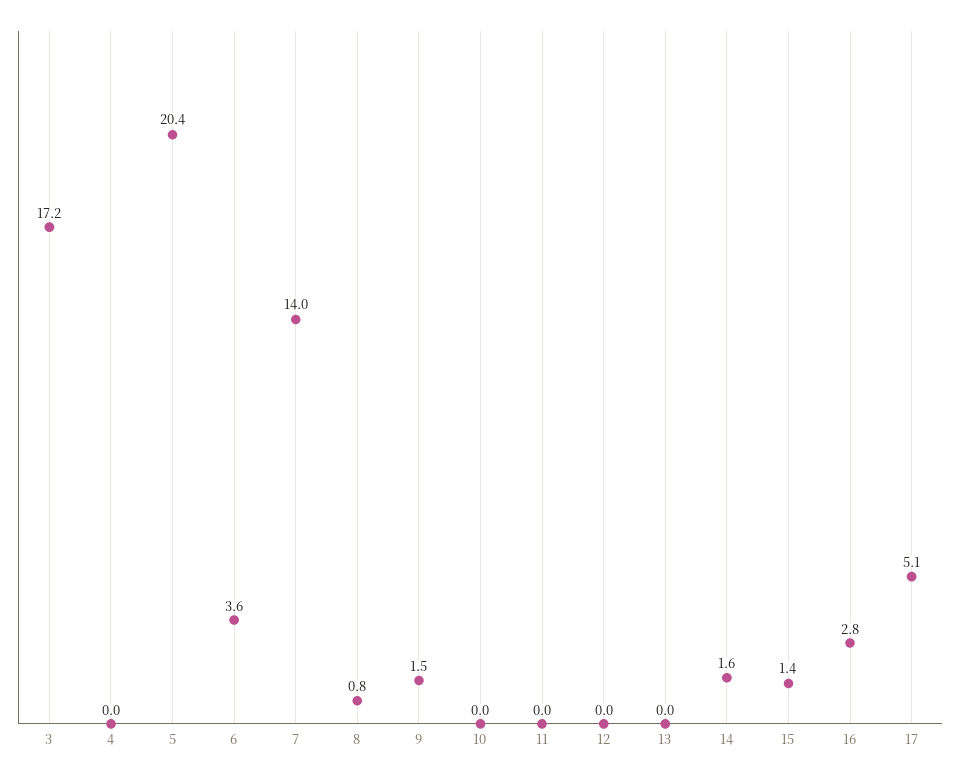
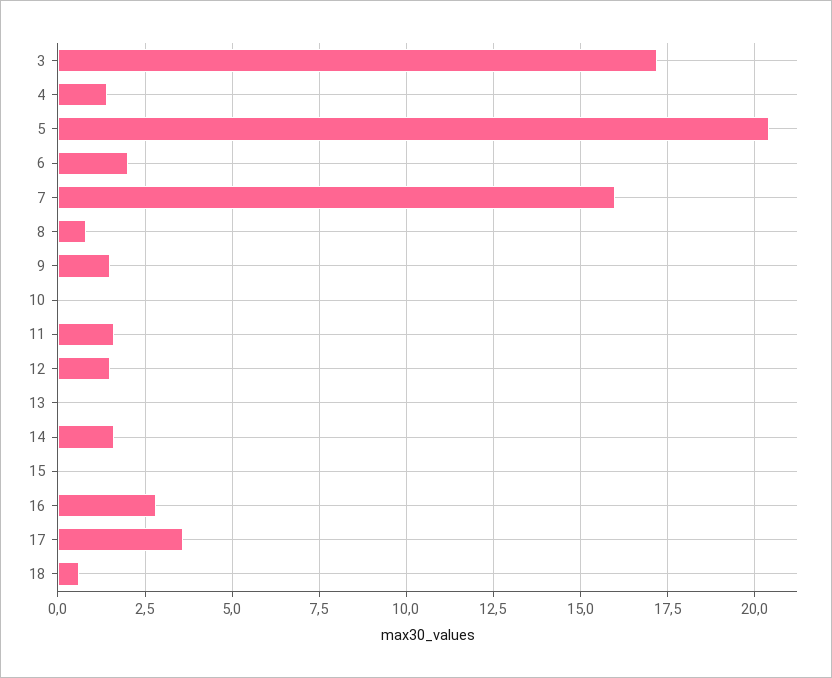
4: 0 -> 1.5
6: 3.6 -> 2
7: 14 -> 16
11: 0 -> 1.5
12: 0 -> 1.5
15: 1.4 -> 0
17: 5.1 -> 3.5
18: none -> 0.5

